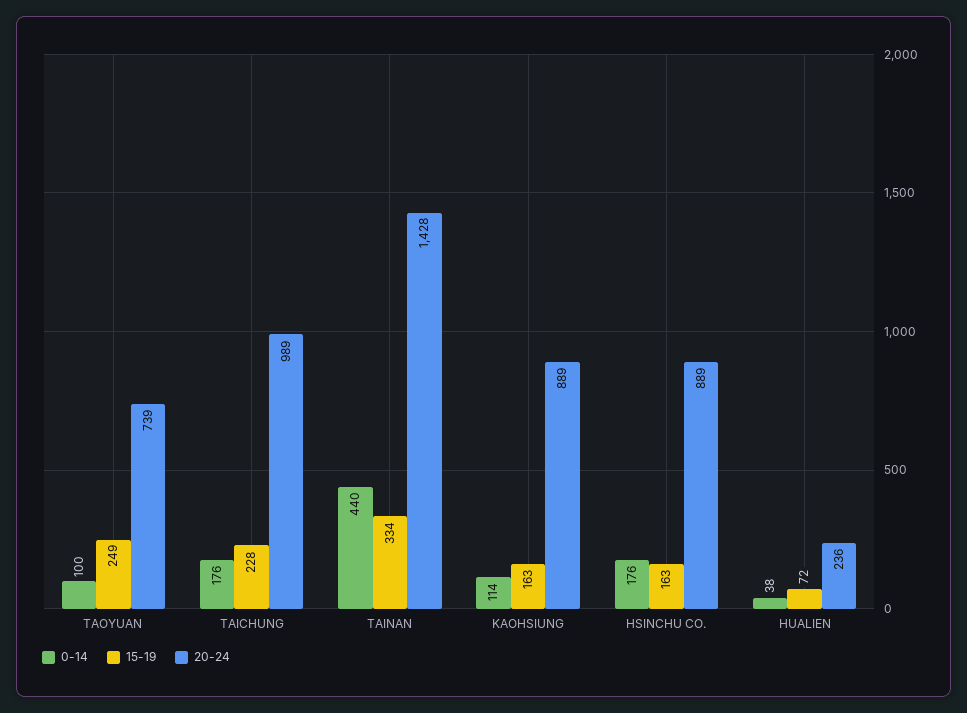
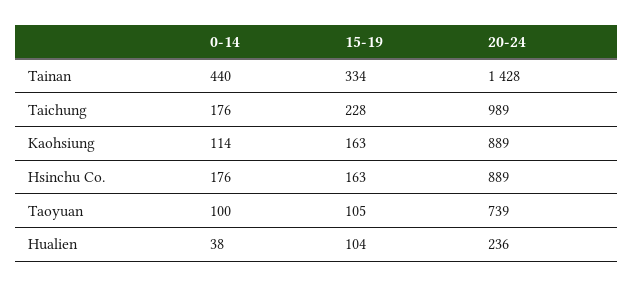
15-19, TAOYUAN: 249 -> 105
15-19, HUALIEN: 72 -> 104

